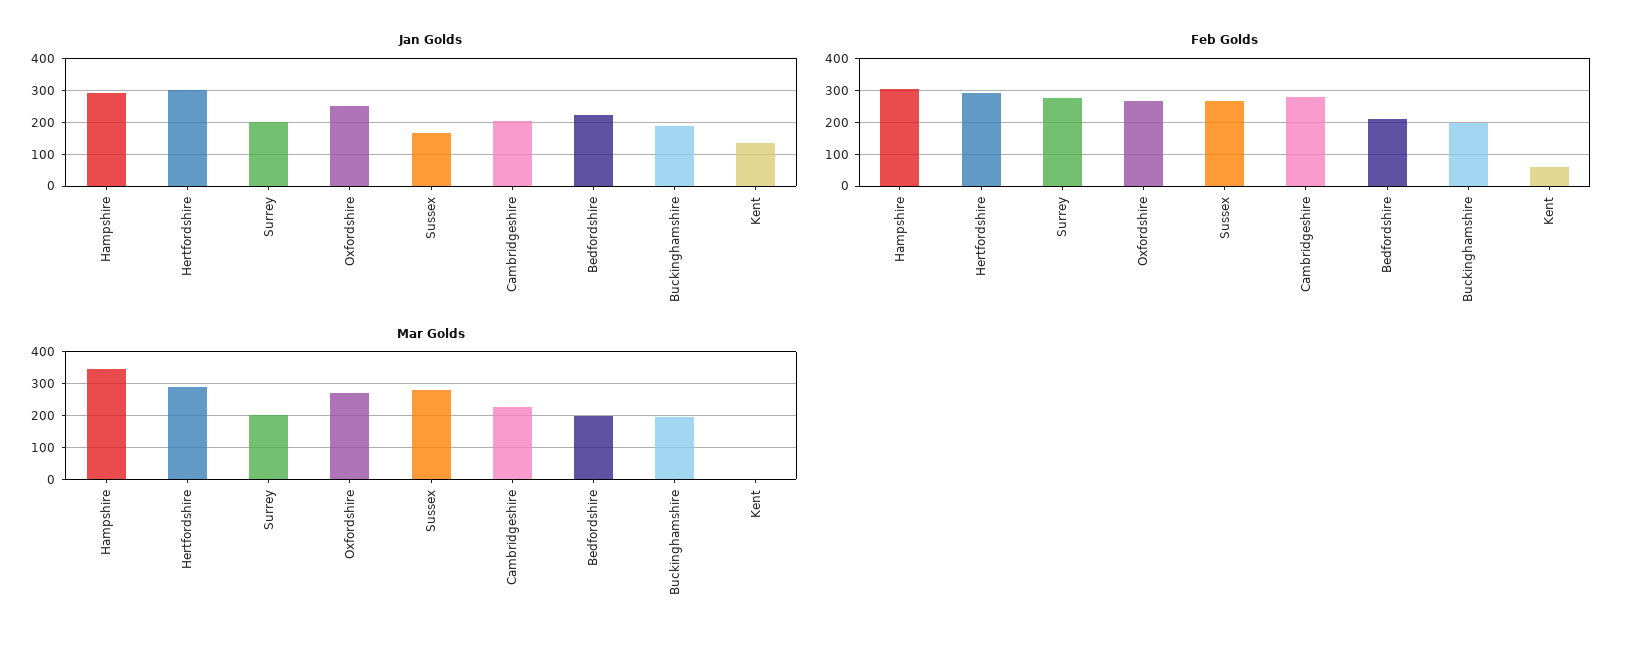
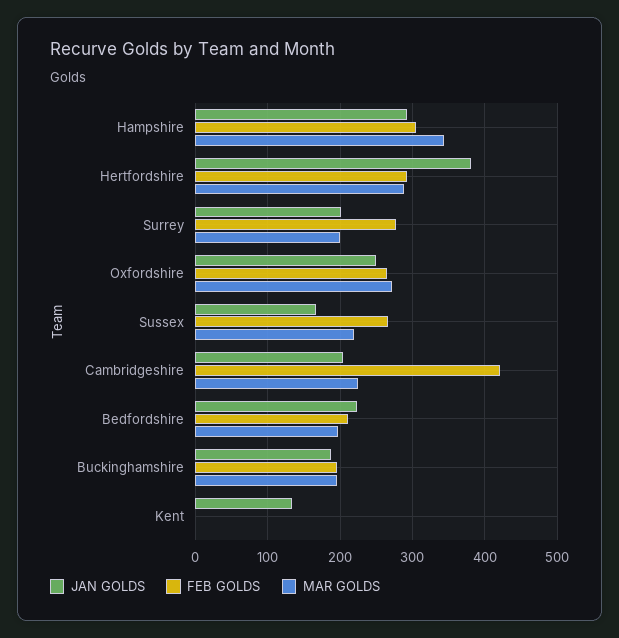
Jan Golds, Hertfordshire: 300 -> 380
Feb Golds, Cambridgeshire: 280 -> 420
Feb Golds, Kent: 60 -> 0
Mar Golds, Sussex: 280 -> 220

